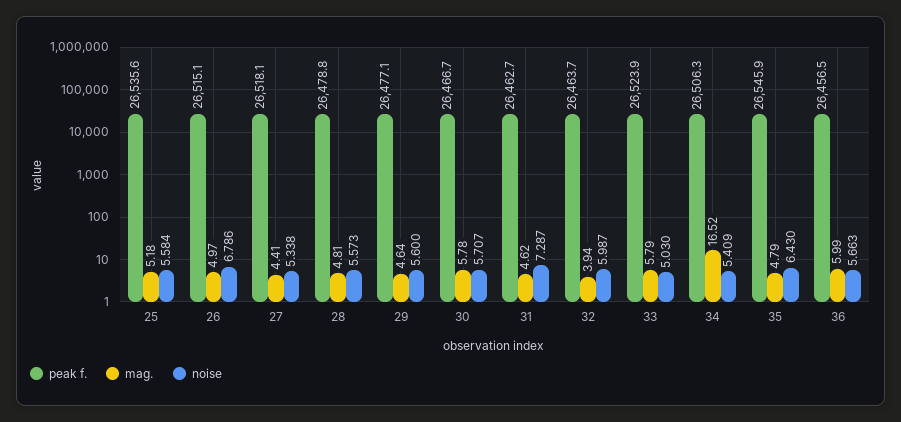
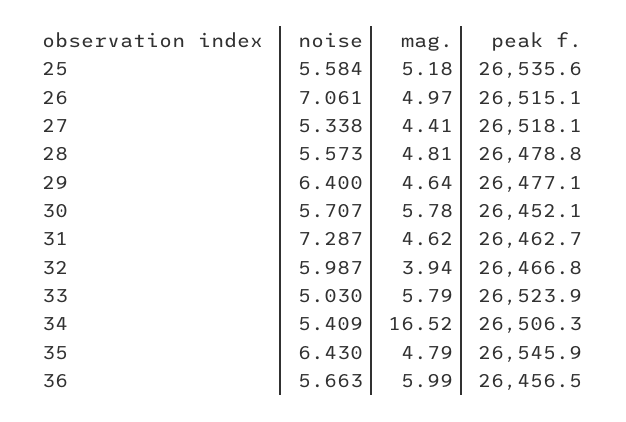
noise, 26: 6.786 -> 7.061
noise, 29: 5.6 -> 6.4
peak f., 30: 26466.7 -> 26452.1
peak f., 32: 26463.7 -> 26466.8

